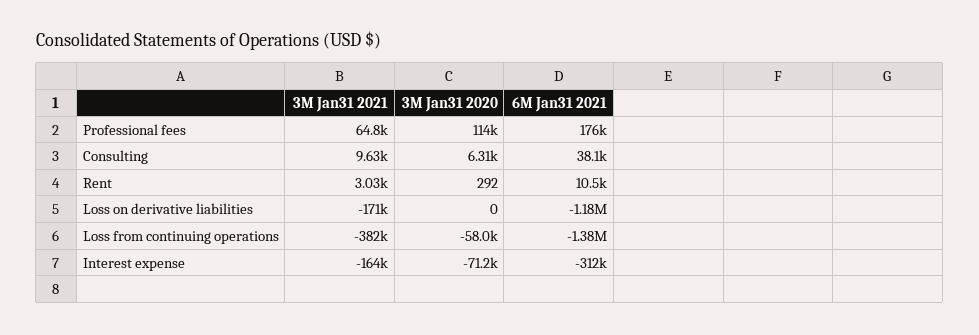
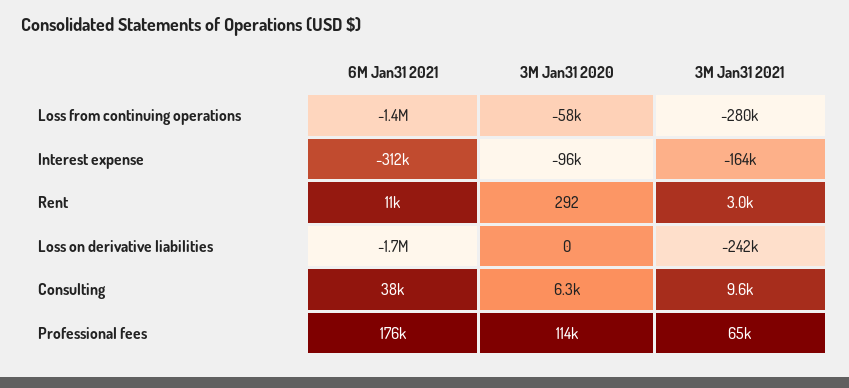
3M Jan31 2021, Loss on derivative liabilities: -171000 -> -242000
6M Jan31 2021, Loss on derivative liabilities: -1180000 -> -1700000
3M Jan31 2021, Loss from continuing operations: -382000 -> -280000
3M Jan31 2020, Interest expense: -71200 -> -96000

